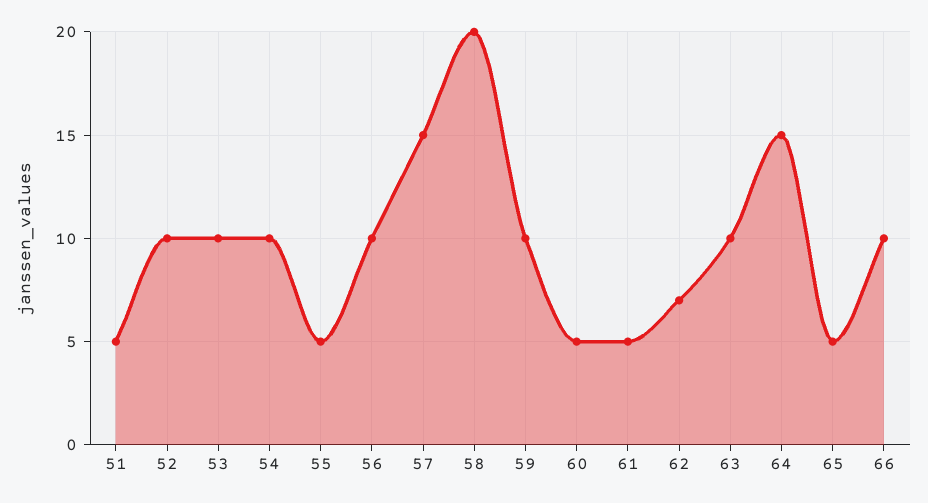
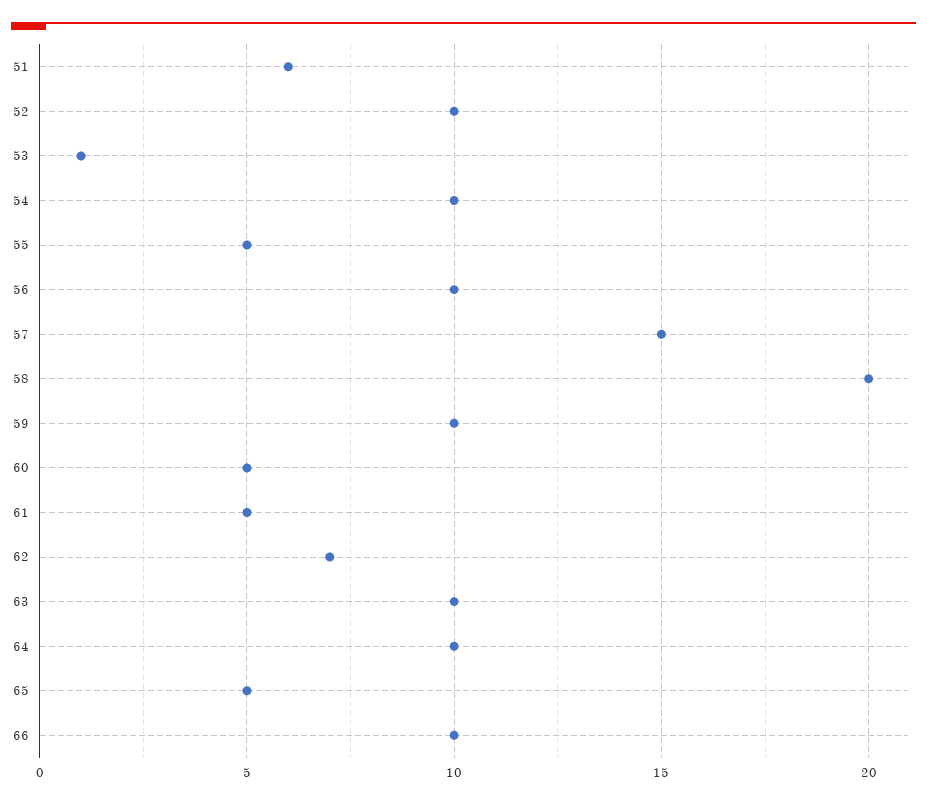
51: 5 -> 6
53: 10 -> 1
64: 15 -> 10

